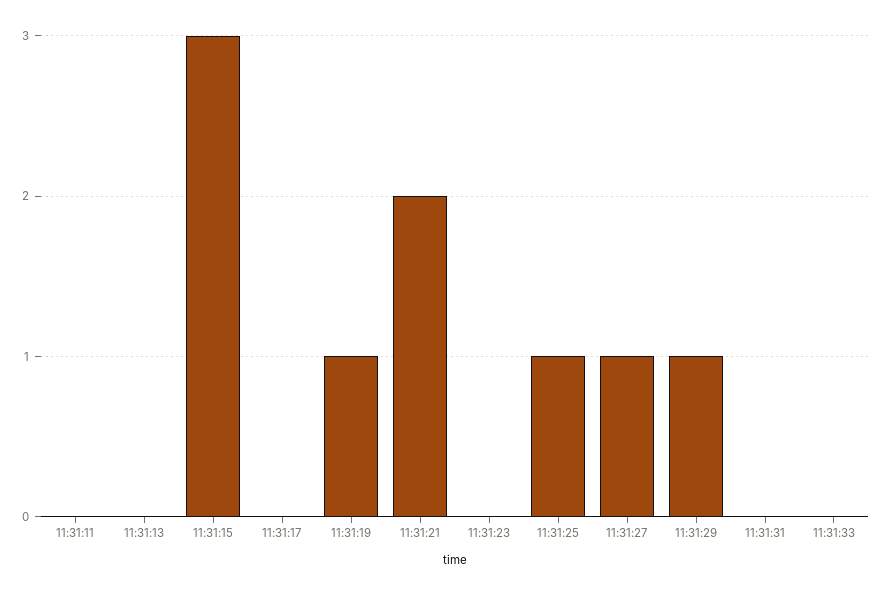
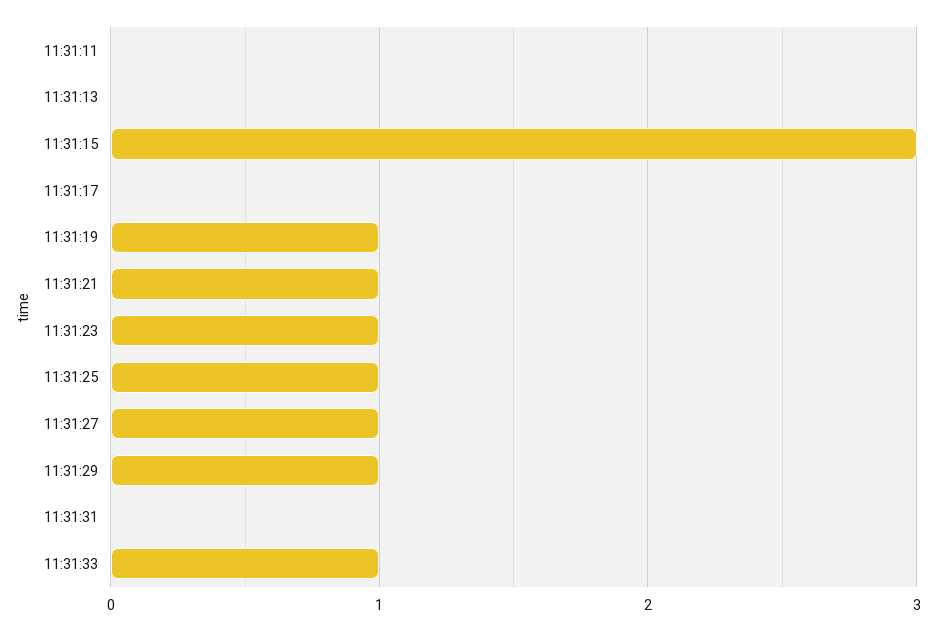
11:31:21: 2 -> 1
11:31:23: 0 -> 1
11:31:33: 0 -> 1

